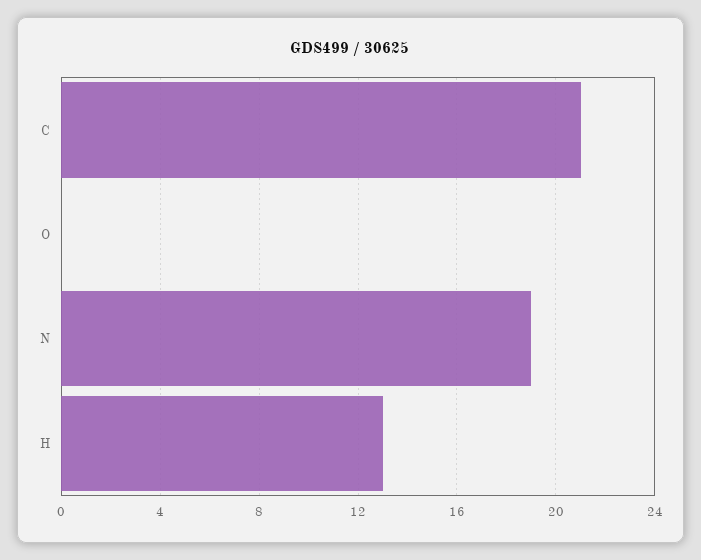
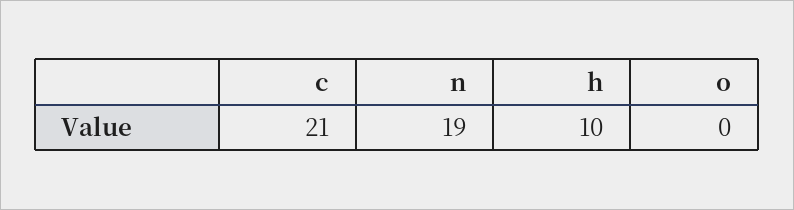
H: 13 -> 10

